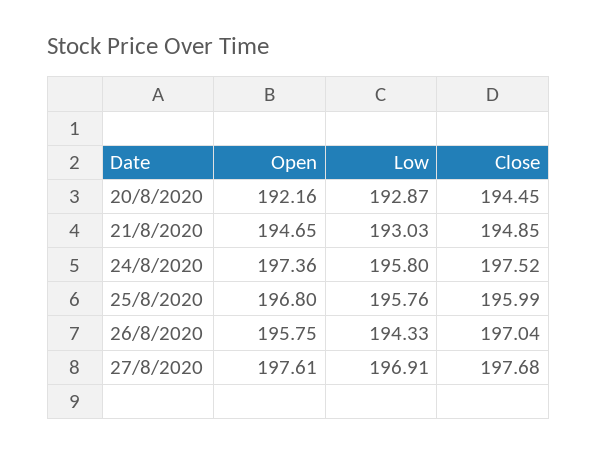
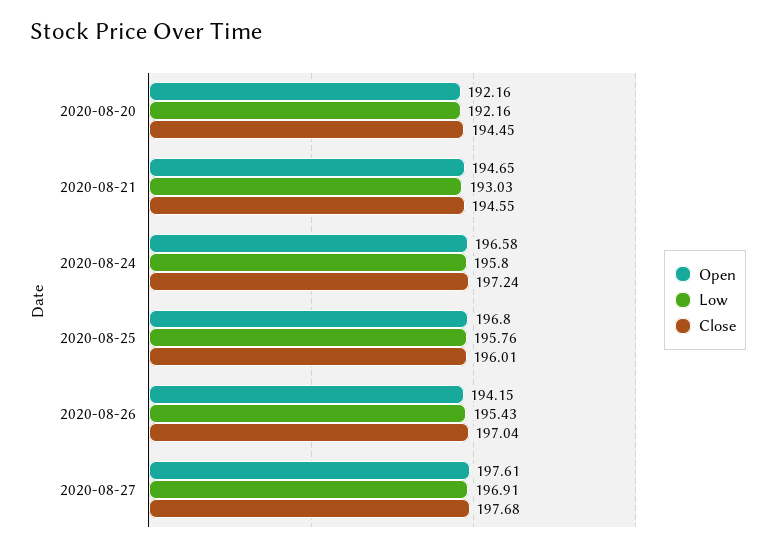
Low, 20/8/2020: 192.87 -> 192.16
Close, 21/8/2020: 194.85 -> 194.55
Open, 24/8/2020: 197.36 -> 196.58
Close, 24/8/2020: 197.52 -> 197.24
Close, 25/8/2020: 195.99 -> 196.01
Open, 26/8/2020: 195.75 -> 194.15
Low, 26/8/2020: 194.33 -> 195.43

